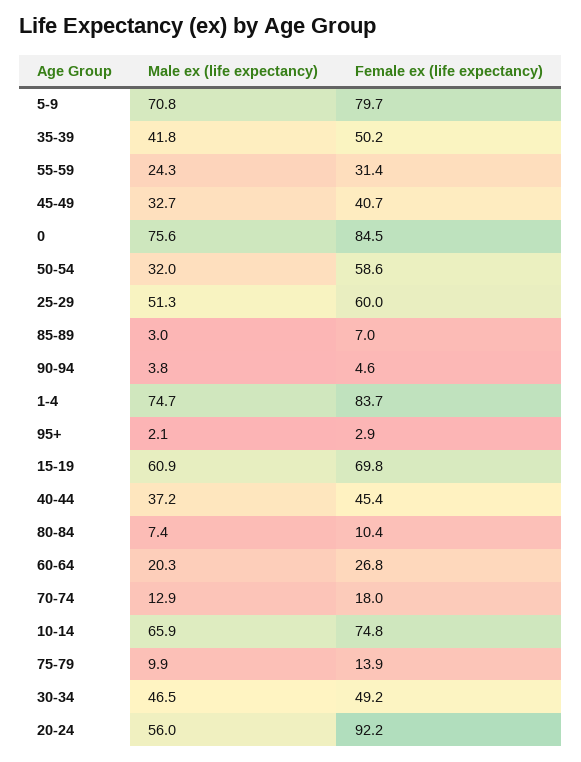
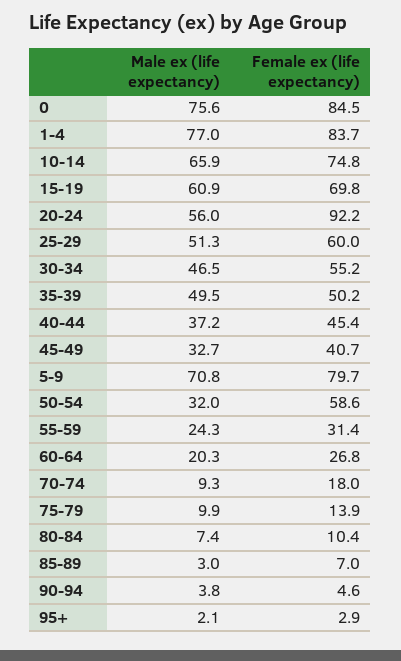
Male ex (life expectancy), 35-39: 41.8 -> 49.5
Male ex (life expectancy), 1-4: 74.7 -> 77
Male ex (life expectancy), 70-74: 12.9 -> 9.3
Female ex (life expectancy), 30-34: 49.2 -> 55.2

